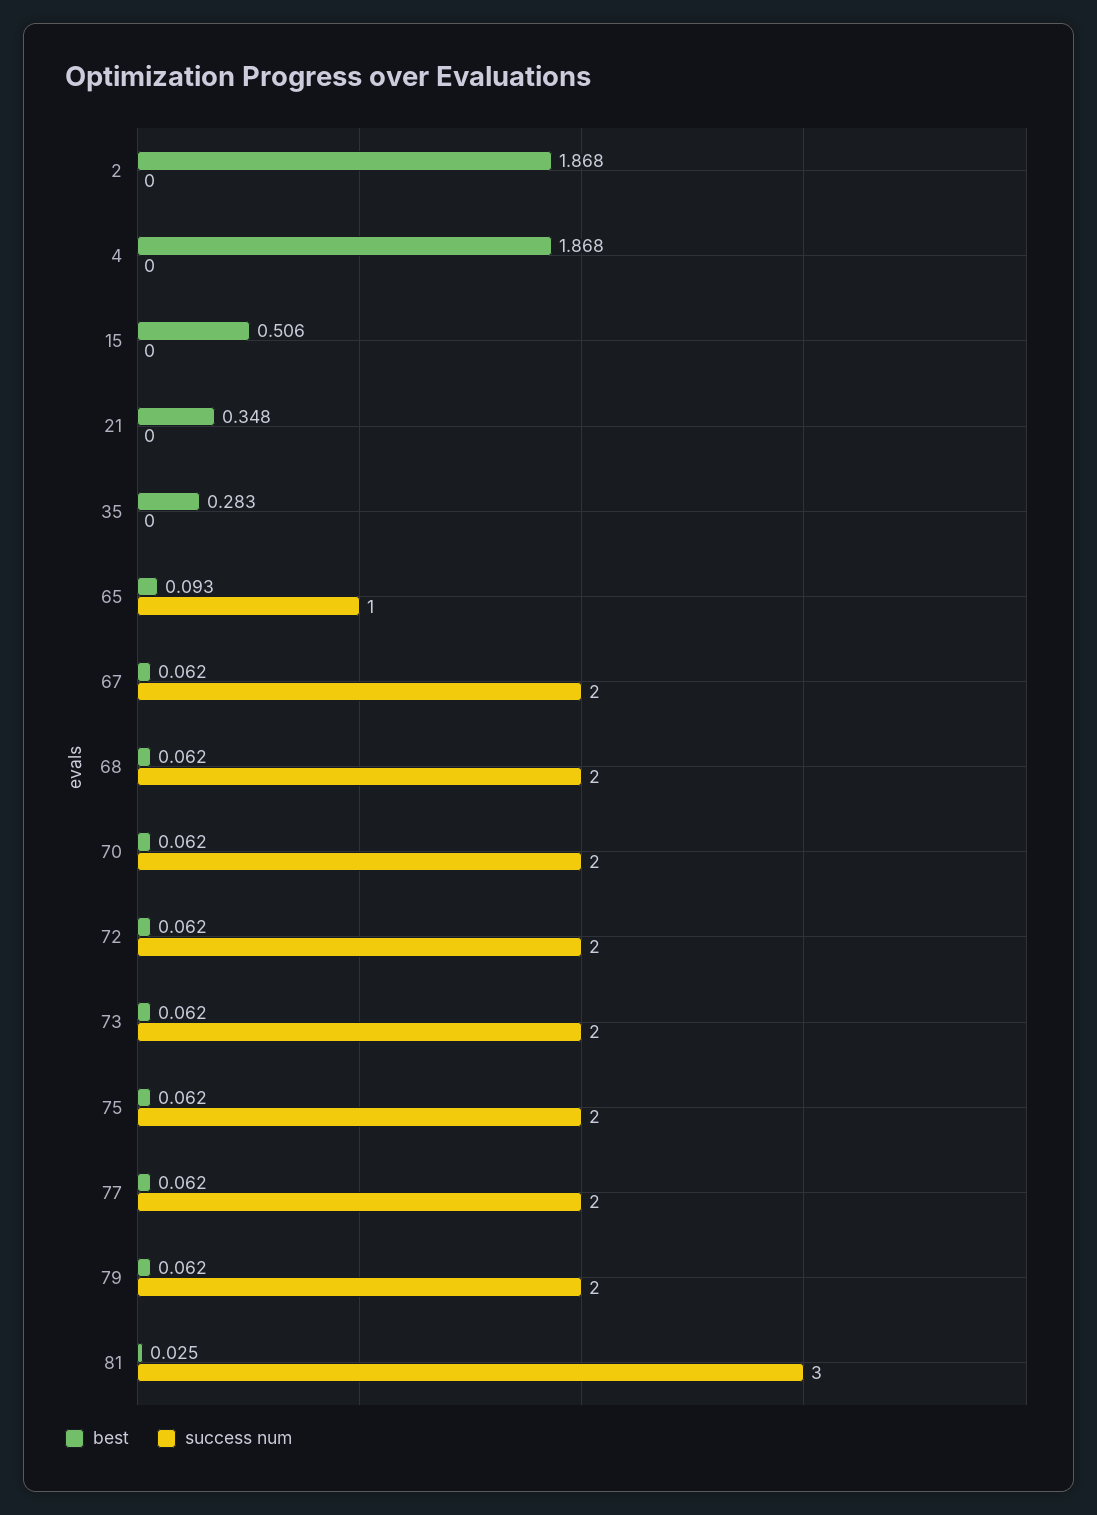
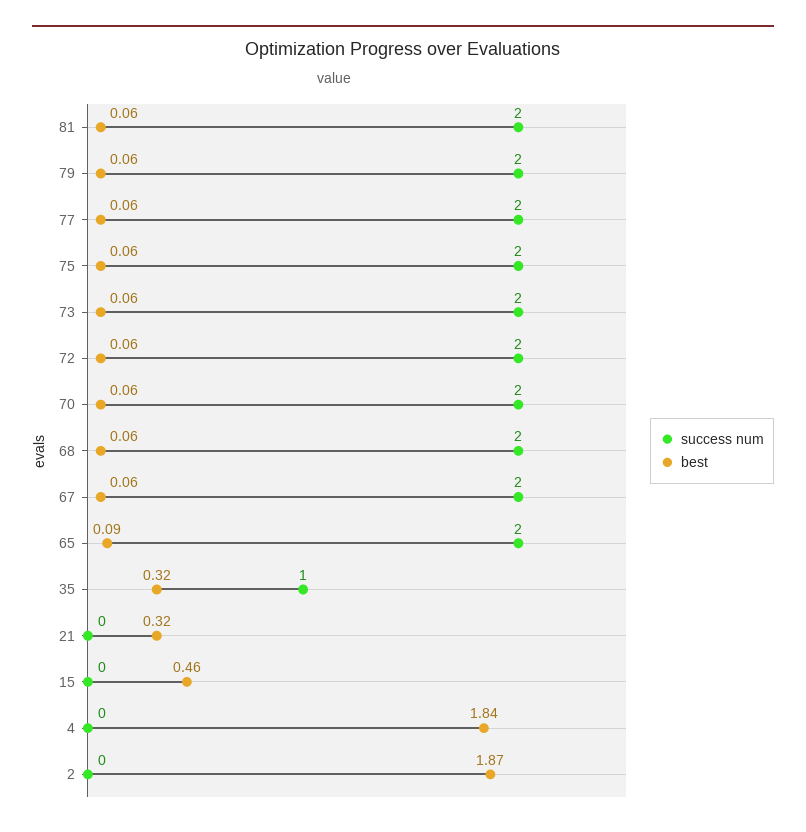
best, 4: 1.868 -> 1.84
best, 15: 0.506 -> 0.46
best, 21: 0.348 -> 0.32
best, 35: 0.283 -> 0.32
success num, 35: 0 -> 1
success num, 65: 1 -> 2
best, 81: 0.025 -> 0.06
success num, 81: 3 -> 2

